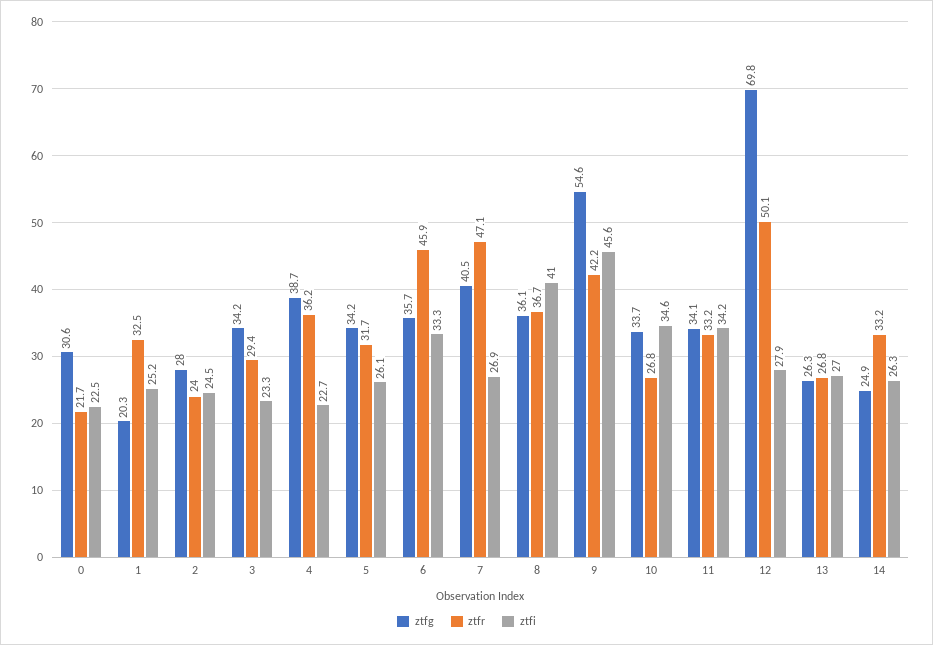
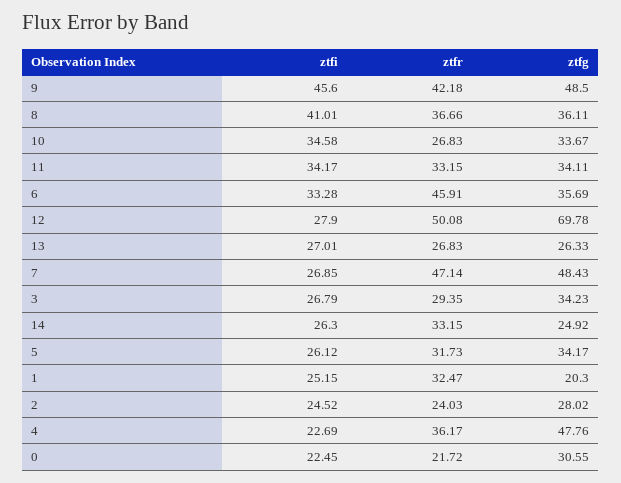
ztfi, 3: 23.3 -> 26.79
ztfg, 4: 38.7 -> 47.76
ztfg, 7: 40.5 -> 48.43
ztfg, 9: 54.6 -> 48.5

